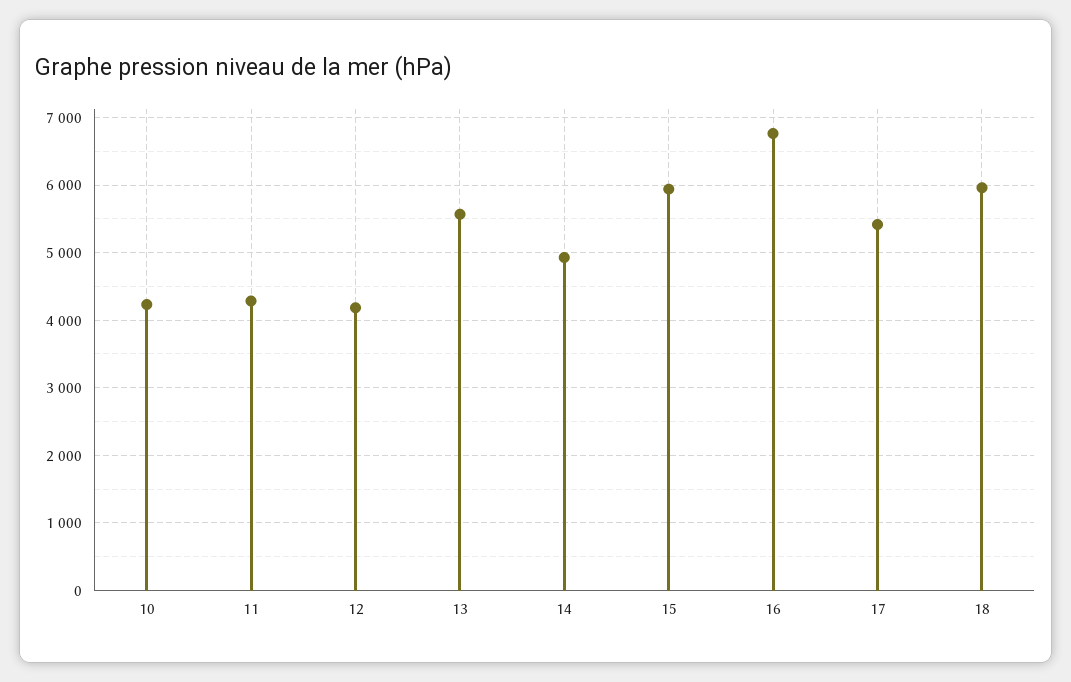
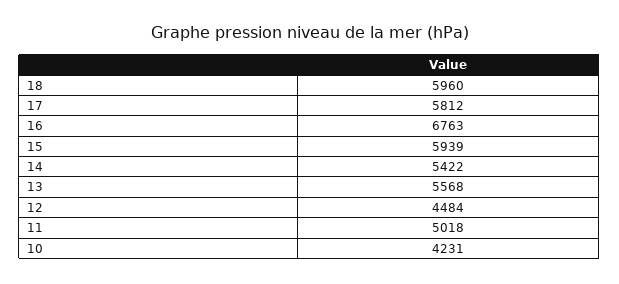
11: 4300 -> 5018
12: 4200 -> 4484
14: 4900 -> 5422
17: 5400 -> 5812

